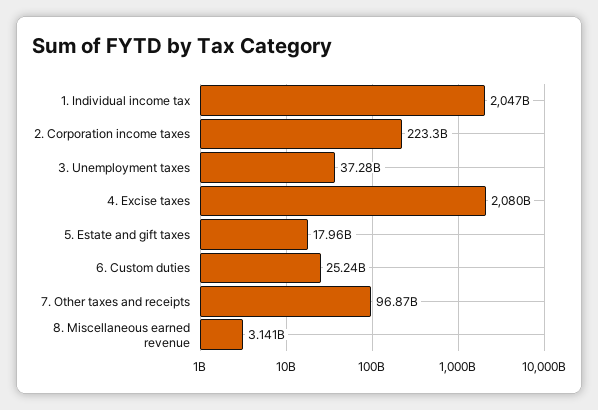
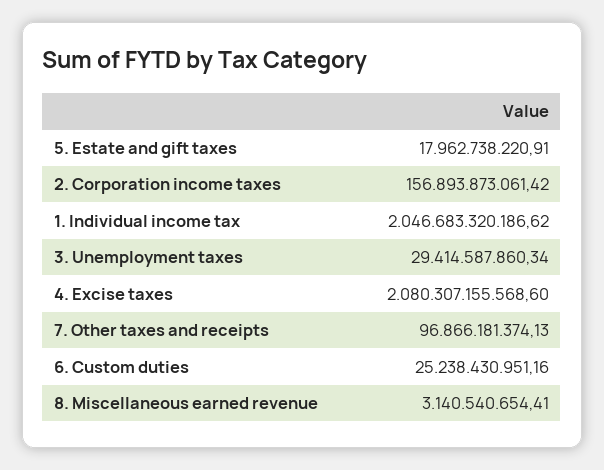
2. Corporation income taxes: 223300000000 -> 156893873061.42
3. Unemployment taxes: 37280000000 -> 29414587860.34

